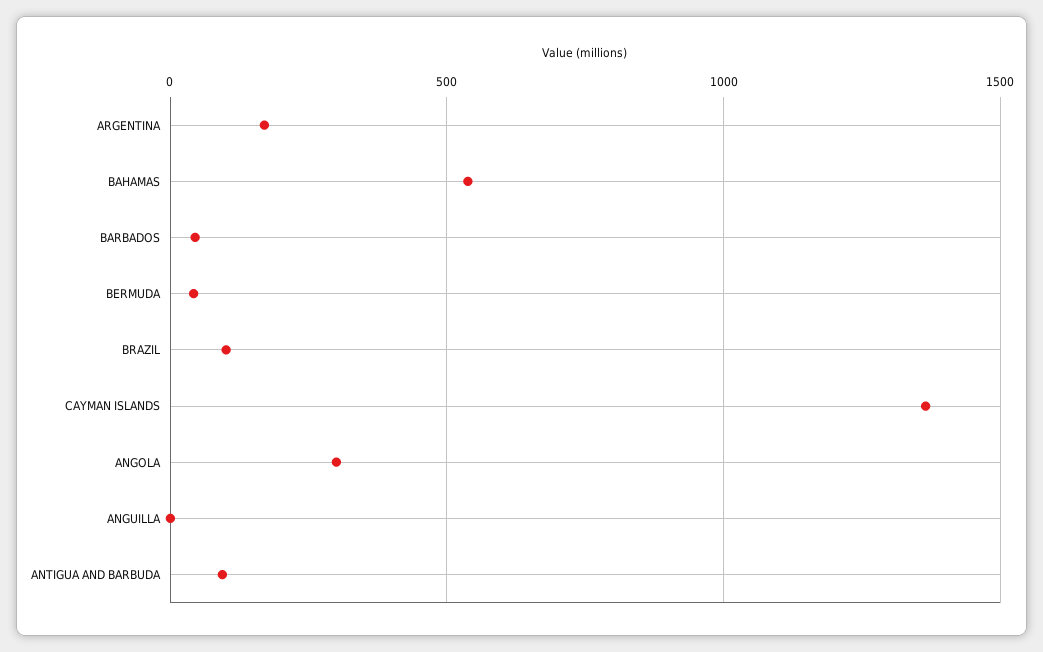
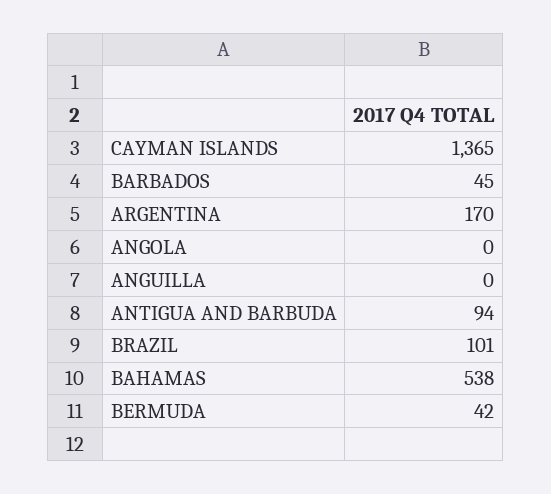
ANGOLA: 300 -> 0

